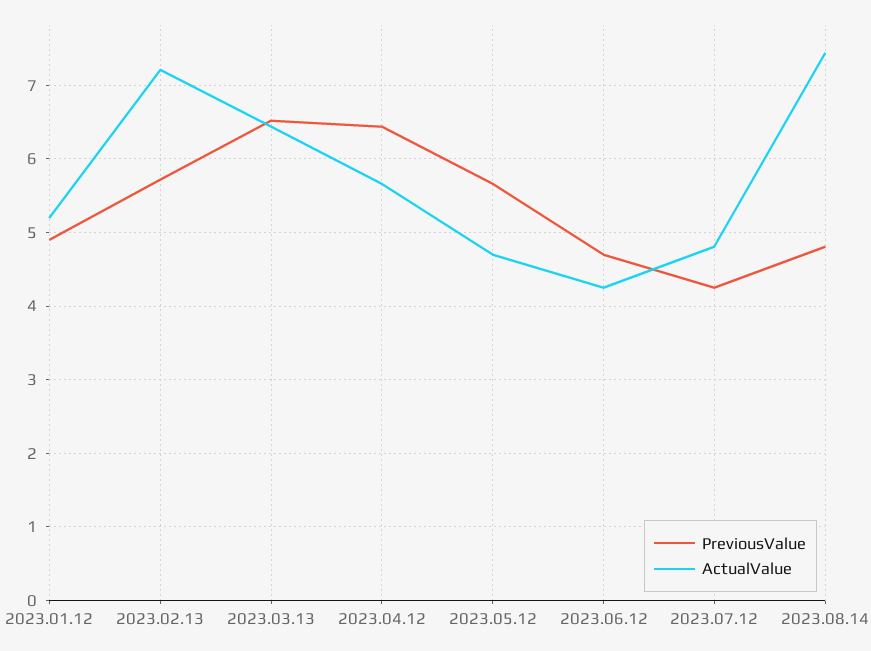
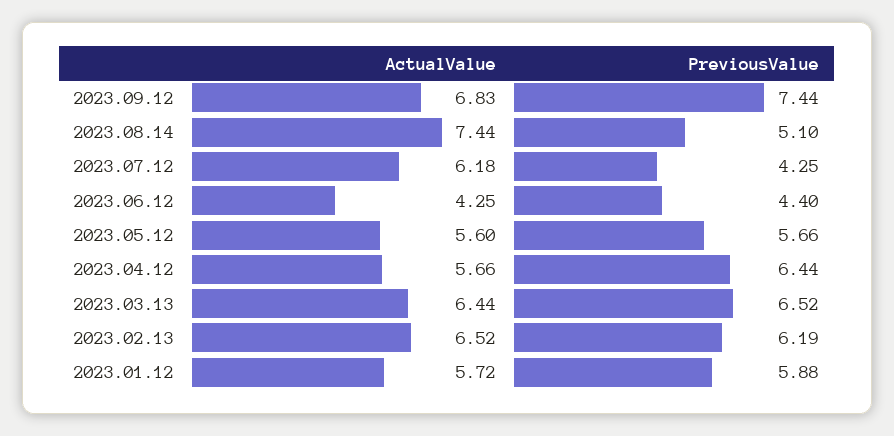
PreviousValue, 2023.01.12: 4.9 -> 5.88
ActualValue, 2023.01.12: 5.2 -> 5.72
PreviousValue, 2023.02.13: 5.7 -> 6.19
ActualValue, 2023.02.13: 7.2 -> 6.52
ActualValue, 2023.05.12: 4.7 -> 5.6
PreviousValue, 2023.06.12: 4.7 -> 4.4
ActualValue, 2023.07.12: 4.8 -> 6.18
PreviousValue, 2023.08.14: 4.8 -> 5.1
ActualValue, 2023.09.12: none -> 6.83
PreviousValue, 2023.09.12: none -> 7.44

